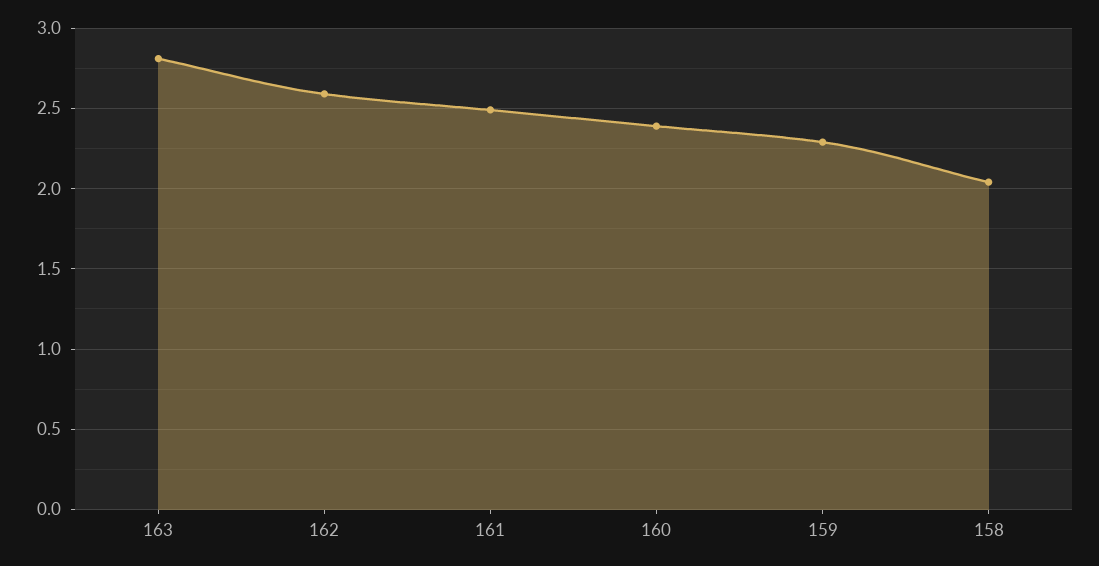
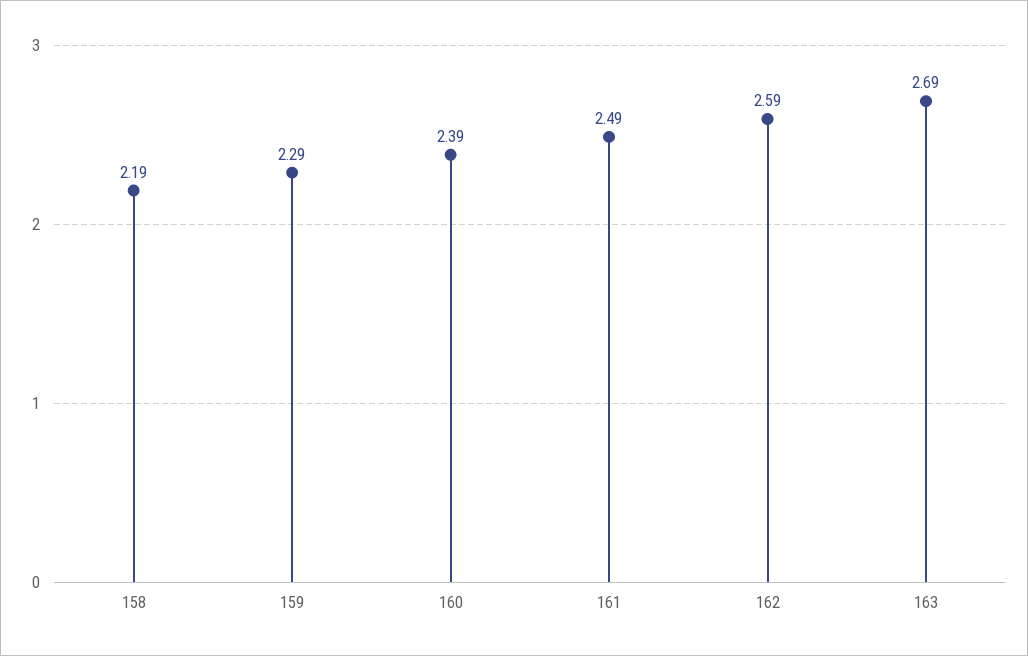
163: 2.8 -> 2.69
158: 2.05 -> 2.19

